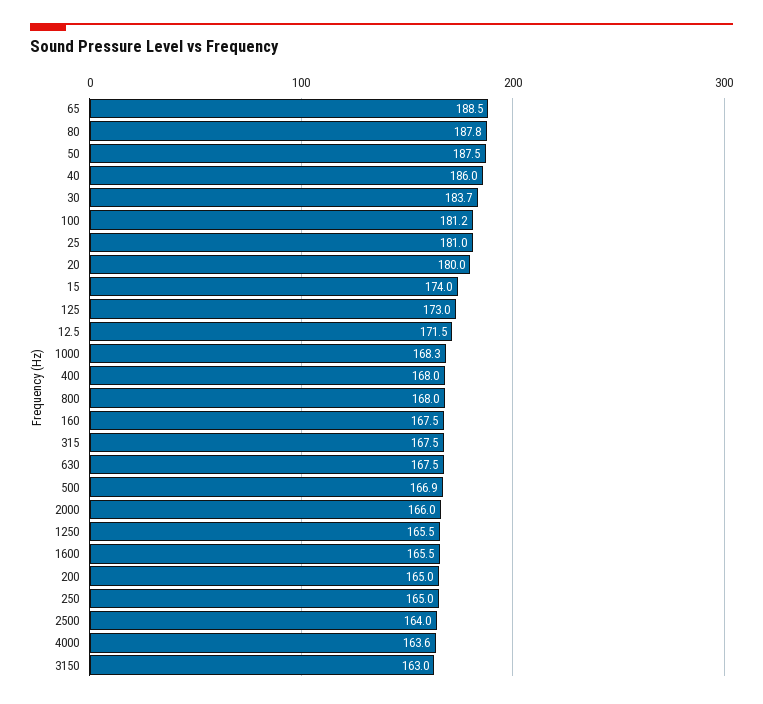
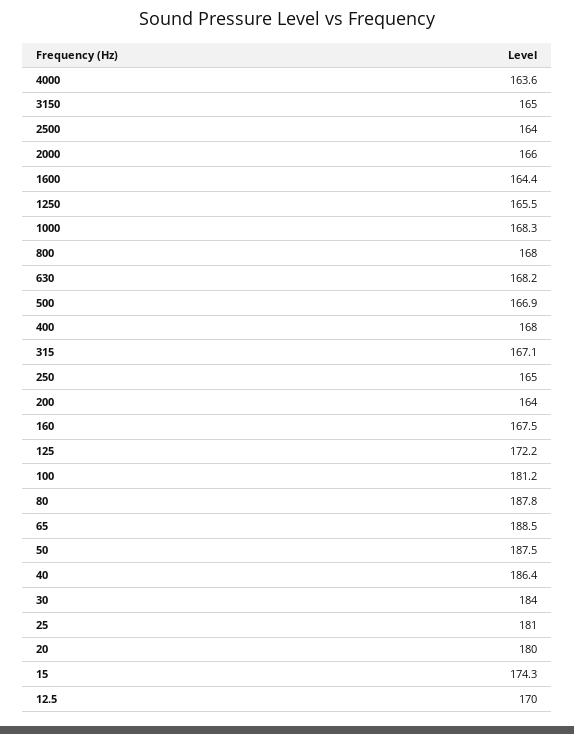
40: 186 -> 186.4
30: 183.7 -> 184
15: 174 -> 174.3
125: 173 -> 172.2
12.5: 171.5 -> 170
315: 167.5 -> 167.1
630: 167.5 -> 168.2
1600: 165.5 -> 164.4
200: 165 -> 164
3150: 163 -> 165

